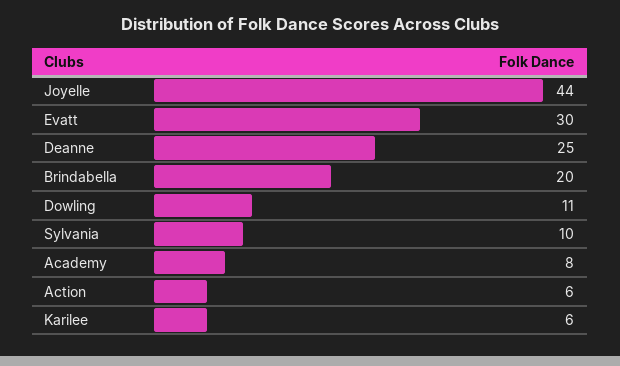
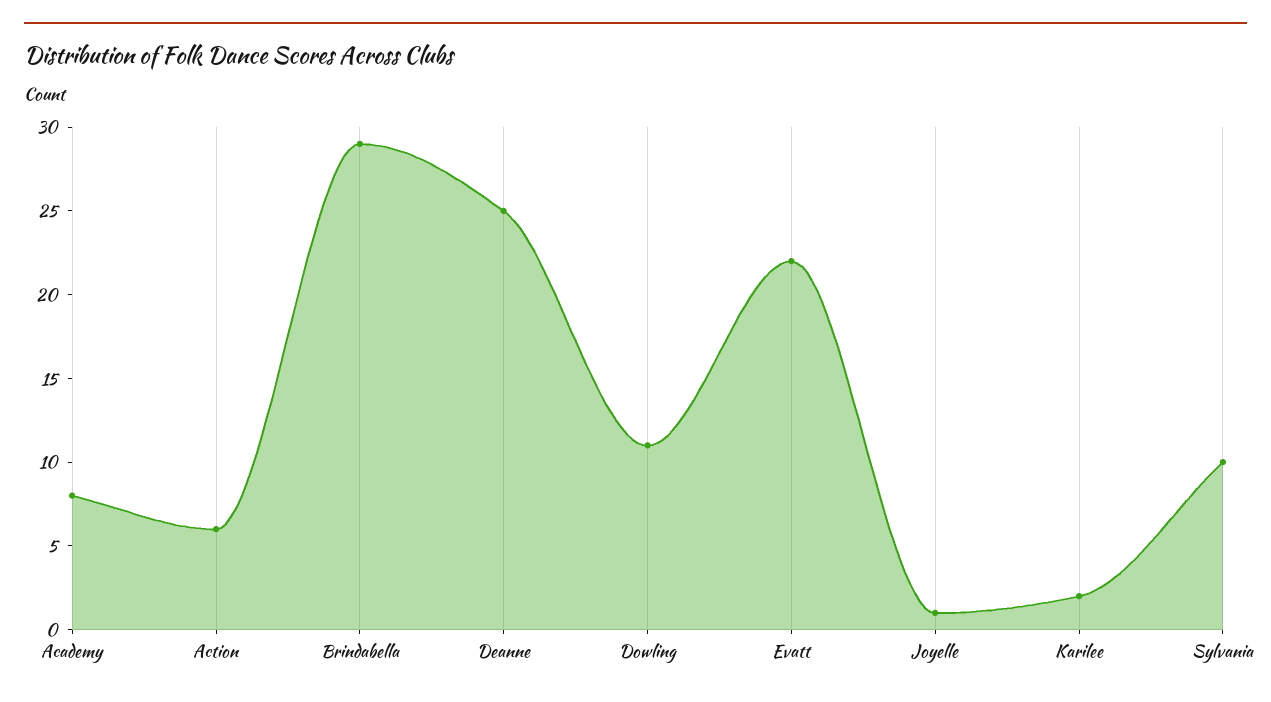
Joyelle: 44 -> 1
Evatt: 30 -> 22
Brindabella: 20 -> 29
Karilee: 6 -> 2

